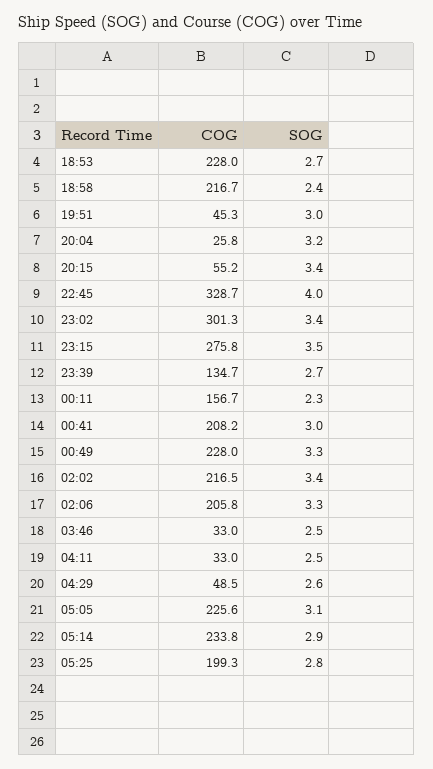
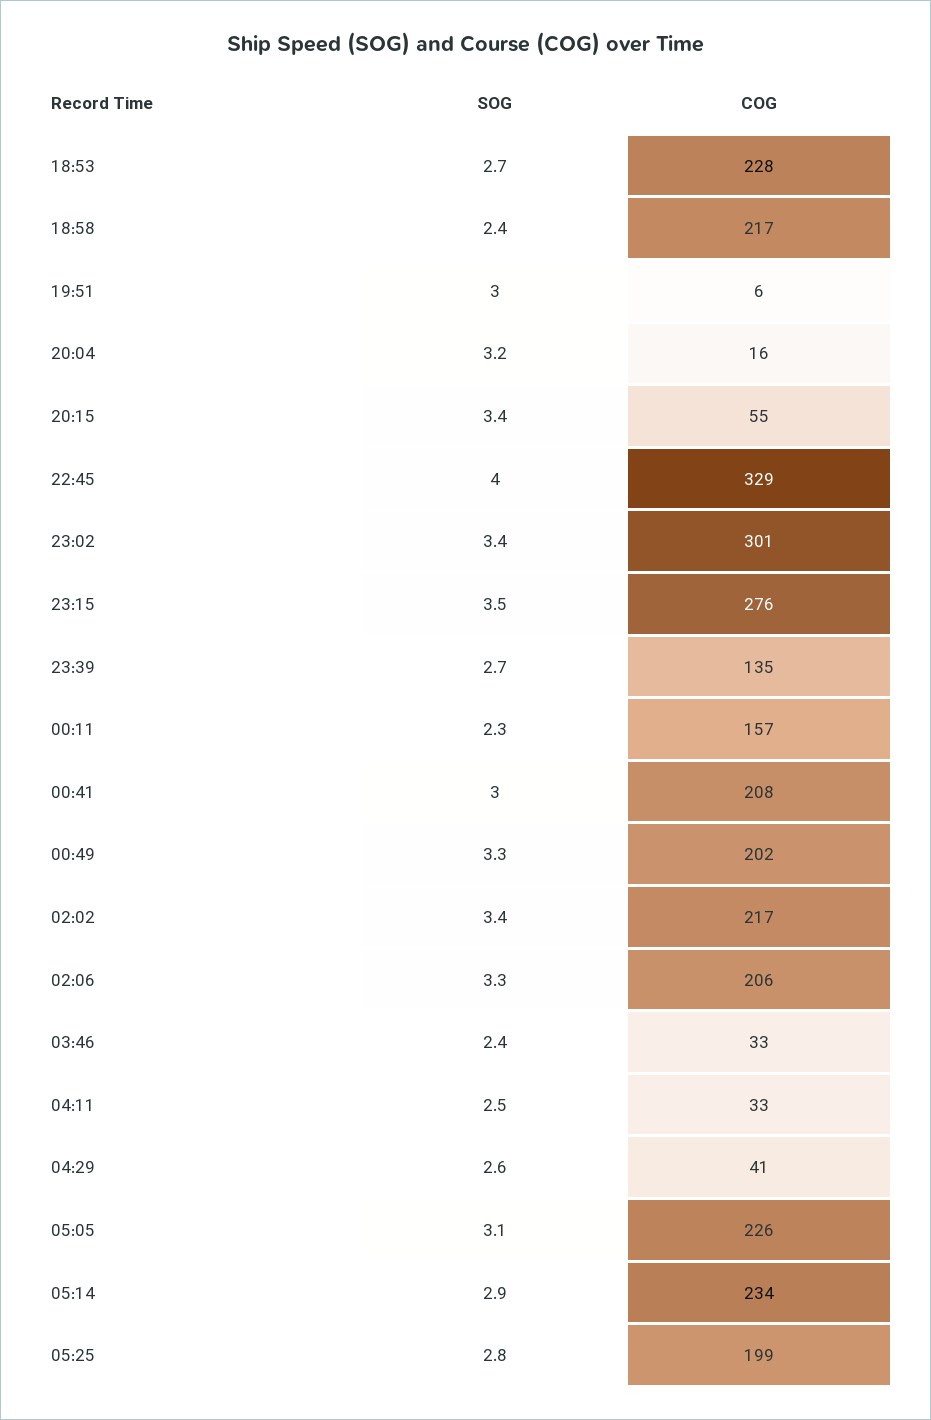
COG, 19:51: 45.3 -> 6
COG, 20:04: 25.8 -> 16
COG, 00:49: 228 -> 202
SOG, 03:46: 2.5 -> 2.4
COG, 04:29: 48.5 -> 41

